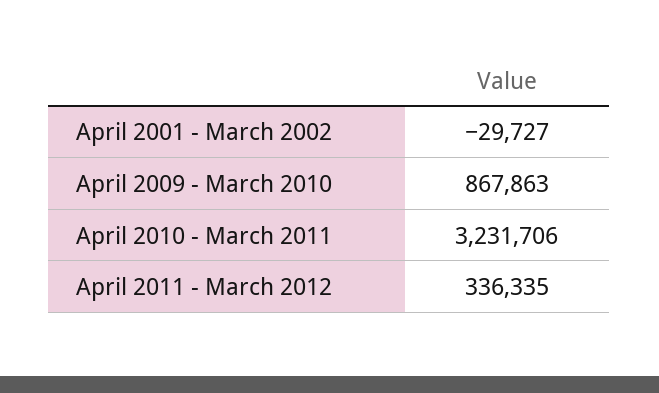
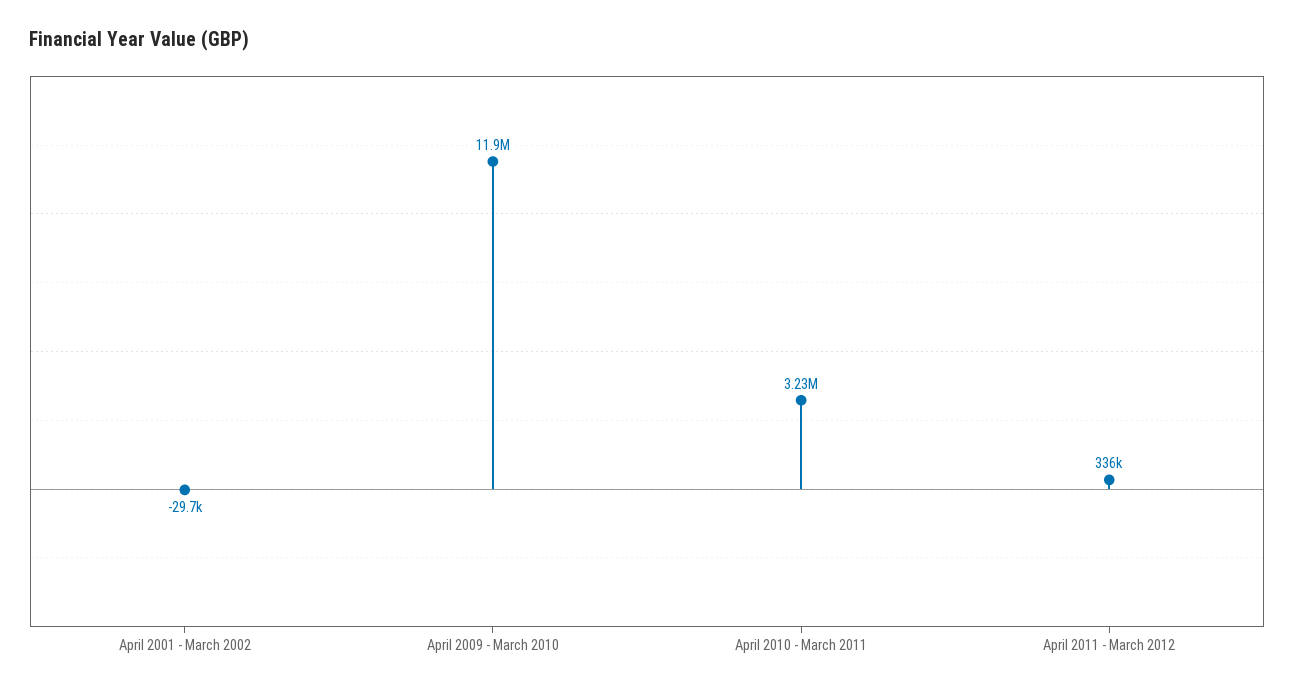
April 2009 - March 2010: 867863 -> 11900000

